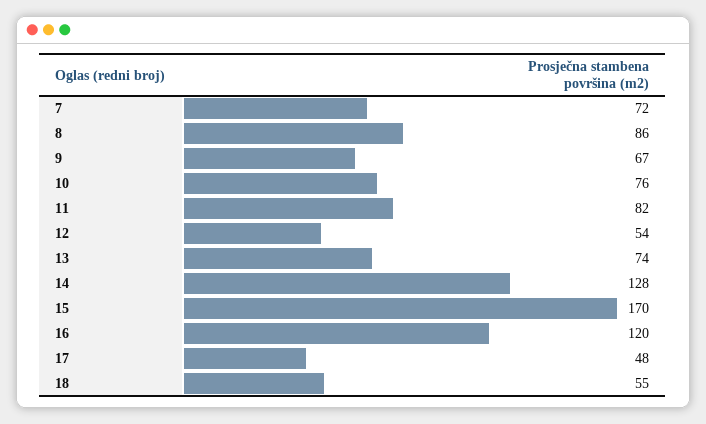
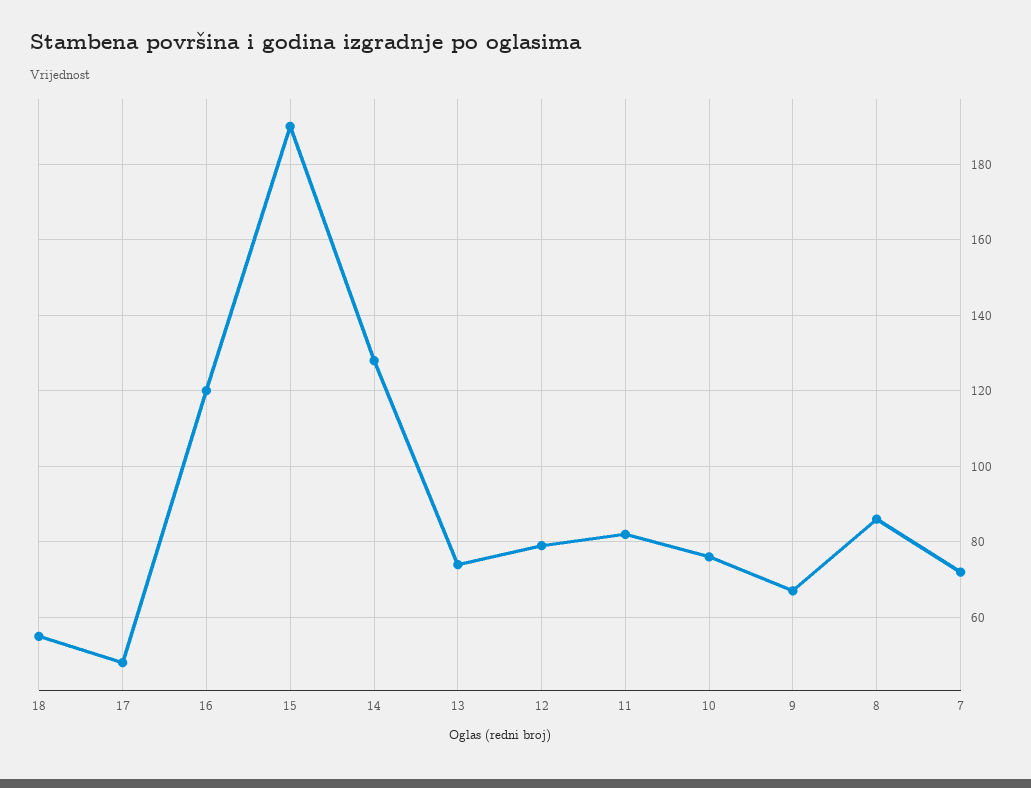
12: 54 -> 80
15: 170 -> 190

